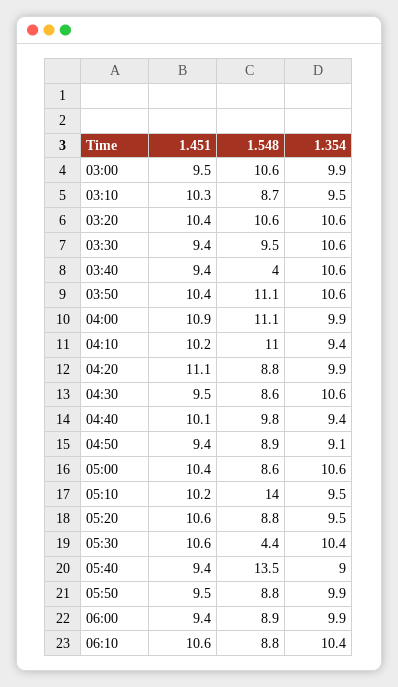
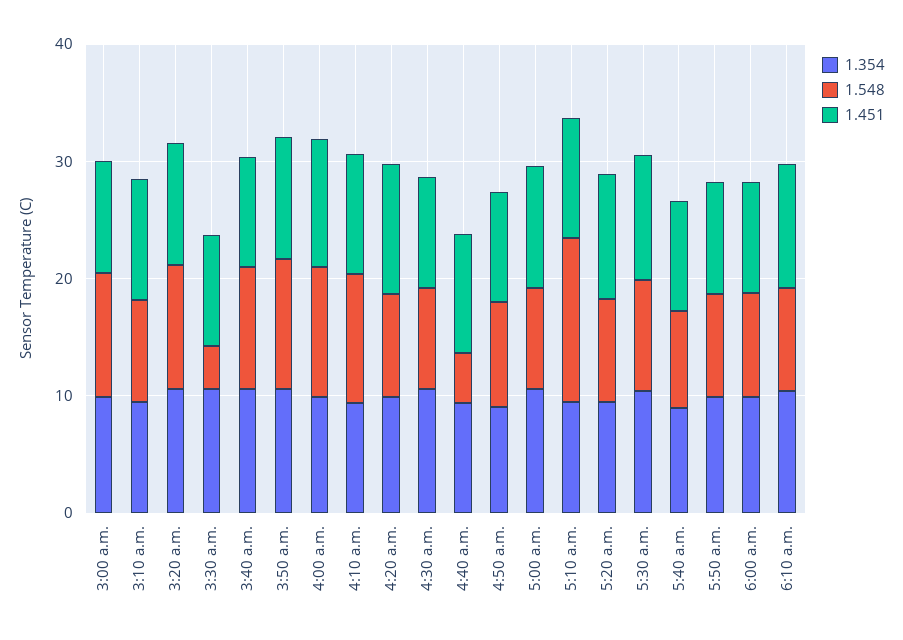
1.548, 03:30: 9.5 -> 4
1.548, 03:40: 4 -> 10
1.548, 04:40: 9.8 -> 4
1.548, 05:30: 4.4 -> 10
1.548, 05:40: 13.5 -> 8

